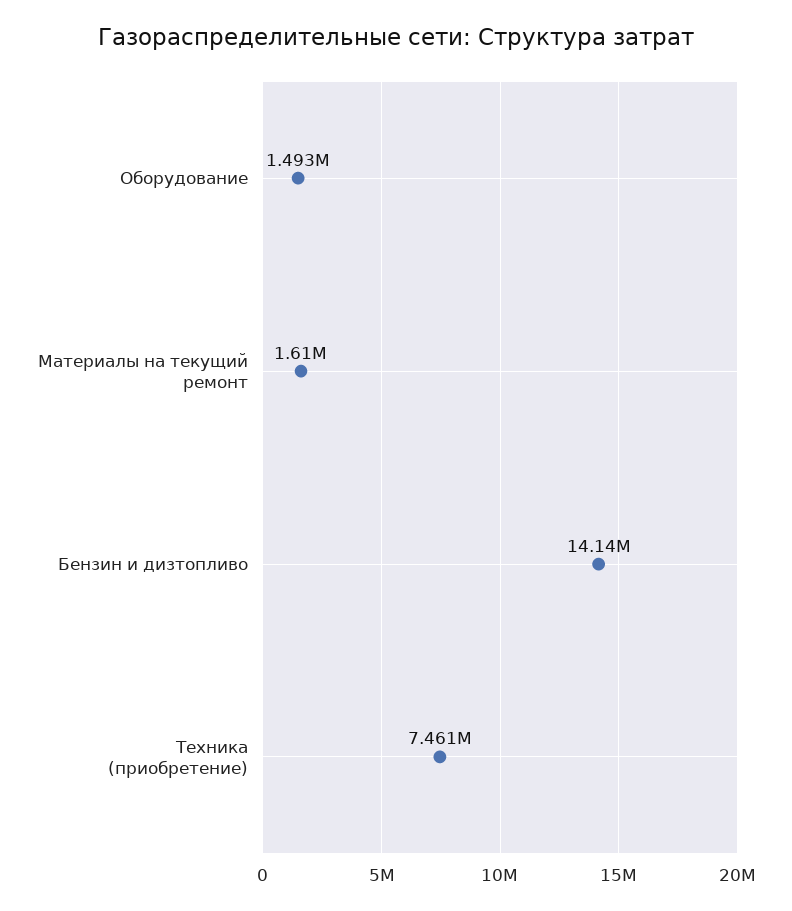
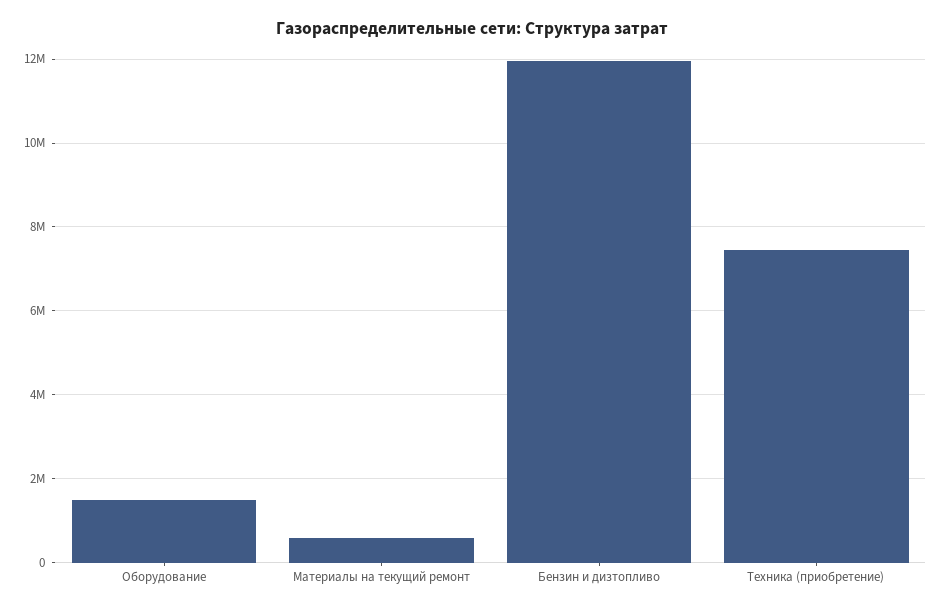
Материалы на текущий ремонт: 1610000 -> 600000
Бензин и дизтопливо: 14140000 -> 12000000

